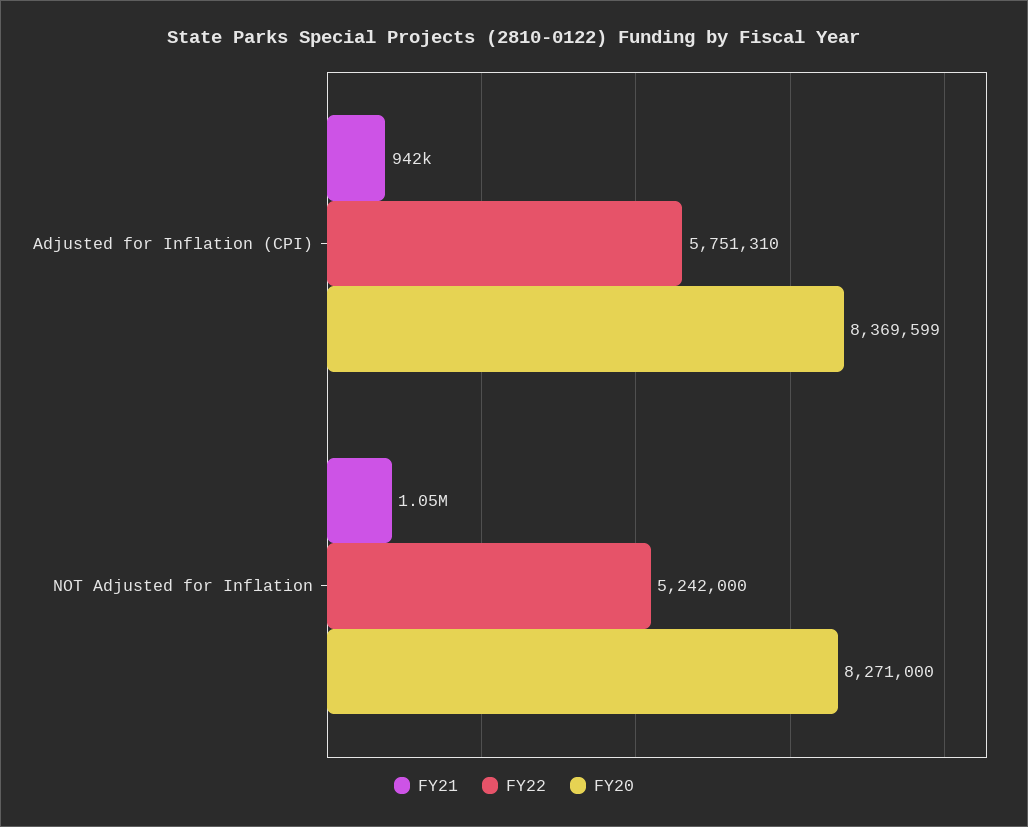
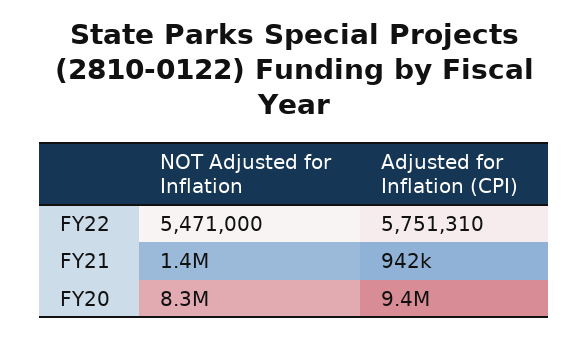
FY20, Adjusted for Inflation (CPI): 8369599 -> 9400000
FY21, NOT Adjusted for Inflation: 1050000 -> 1400000
FY22, NOT Adjusted for Inflation: 5242000 -> 5471000

